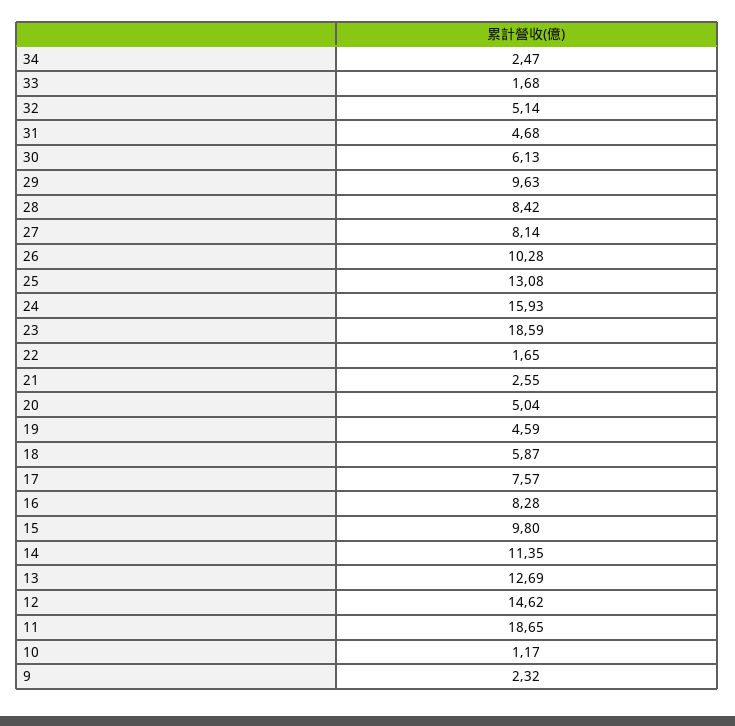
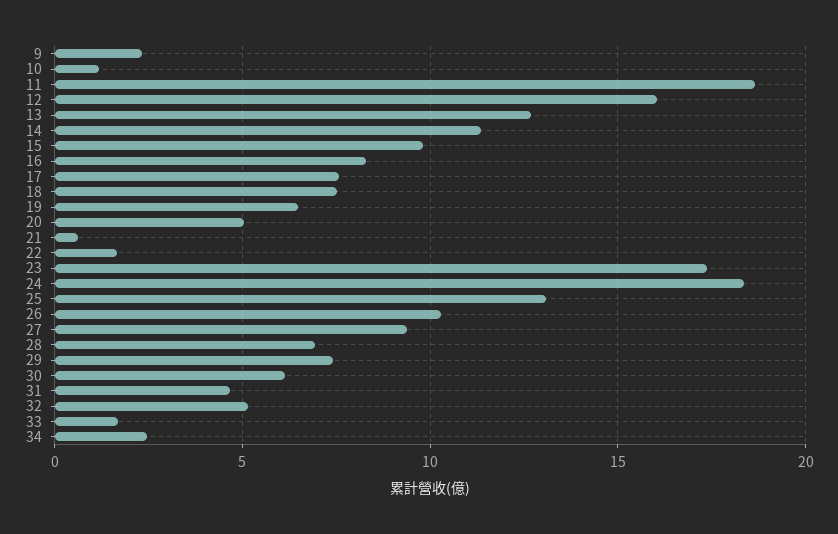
29: 9.63 -> 7.5
28: 8.42 -> 7
27: 8.14 -> 9.5
24: 15.93 -> 18.5
23: 18.59 -> 17.5
21: 2.55 -> 0.5
19: 4.59 -> 6.5
18: 5.87 -> 7.5
12: 14.62 -> 16

